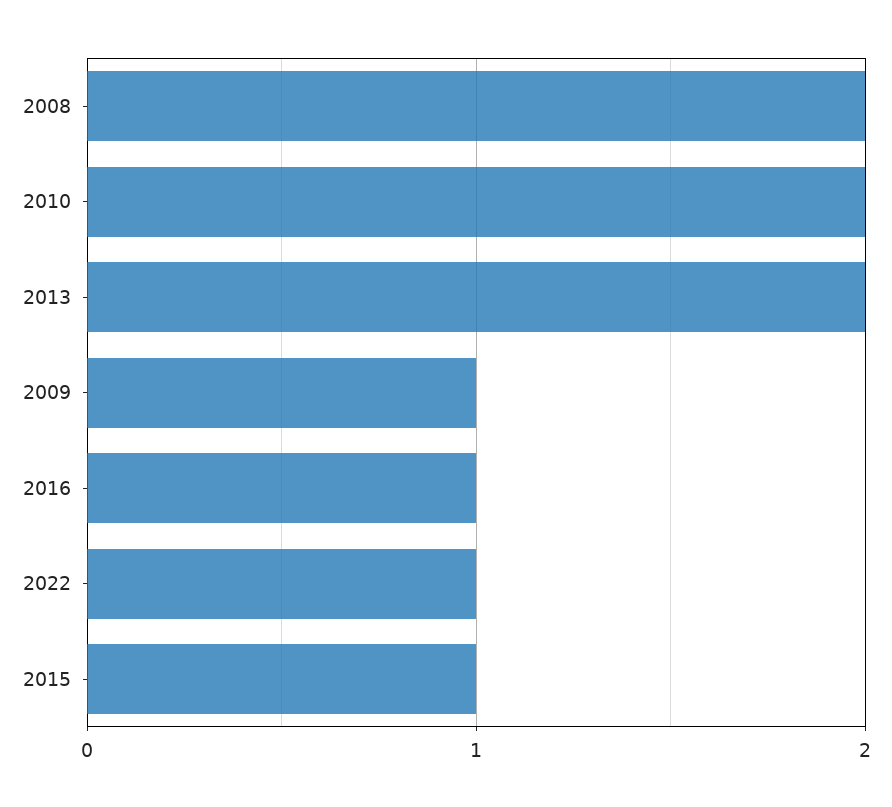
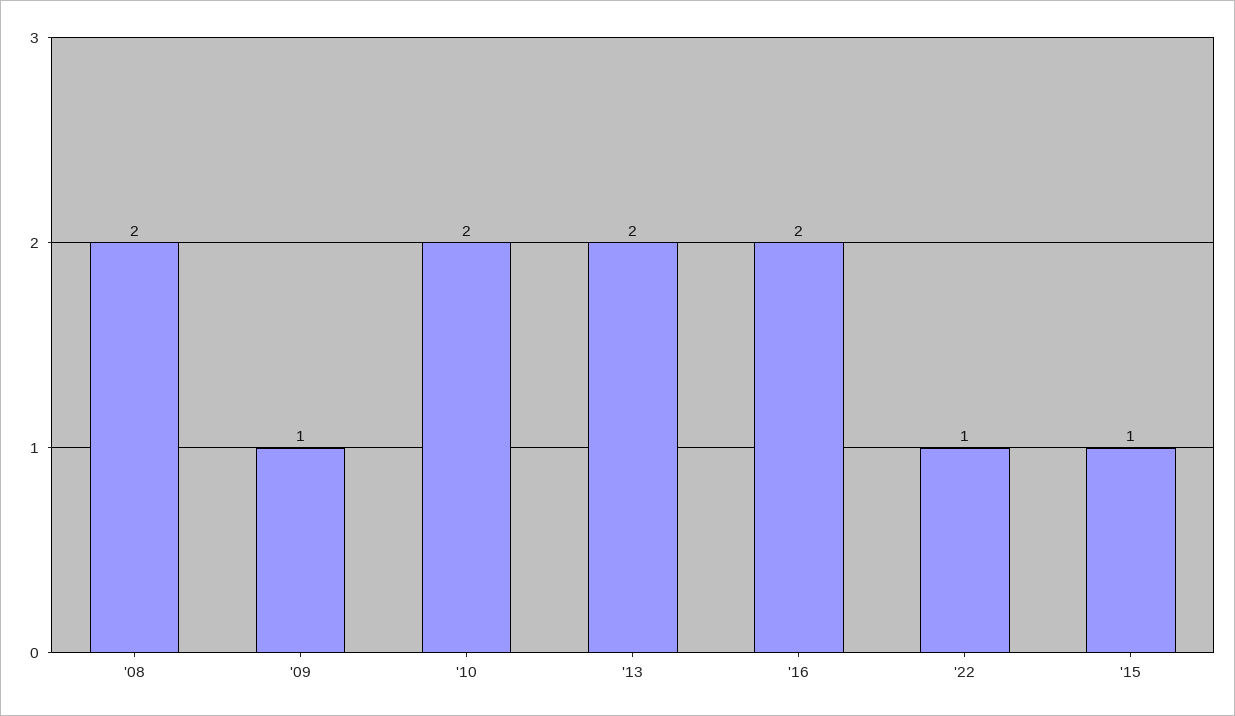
2016: 1 -> 2

